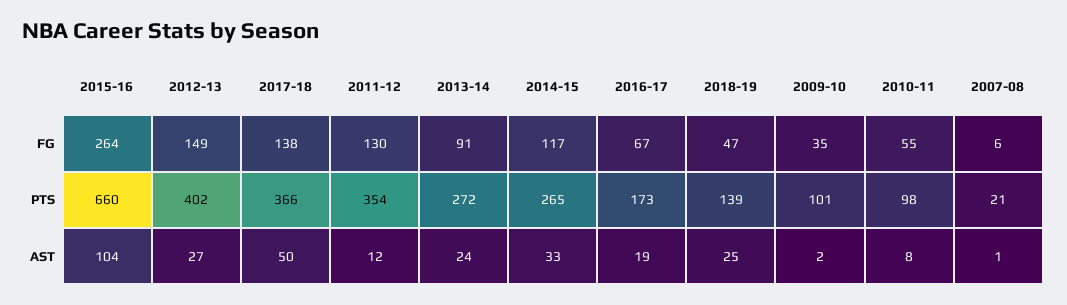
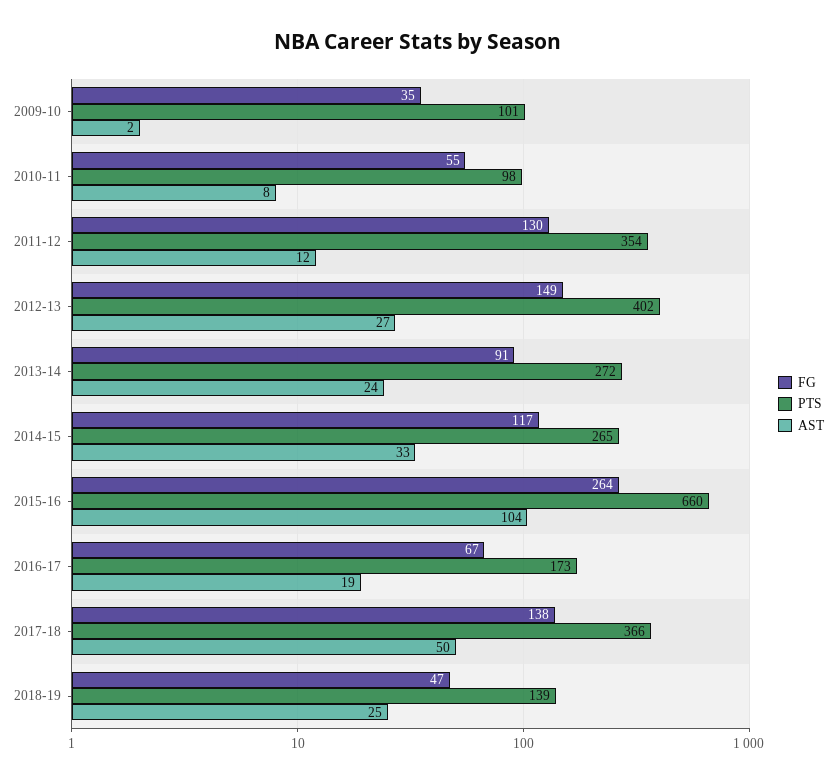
FG, 2007-08: 6 -> none
PTS, 2007-08: 21 -> none
AST, 2007-08: 1 -> none

